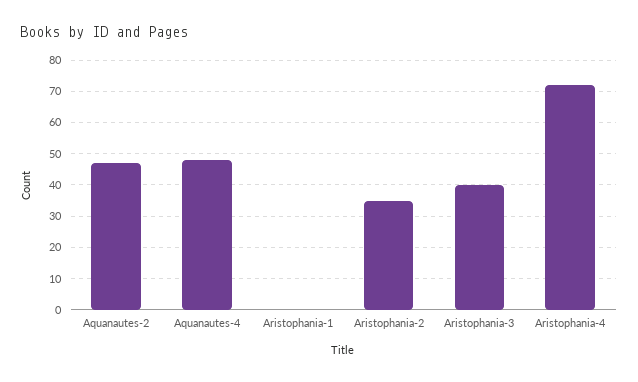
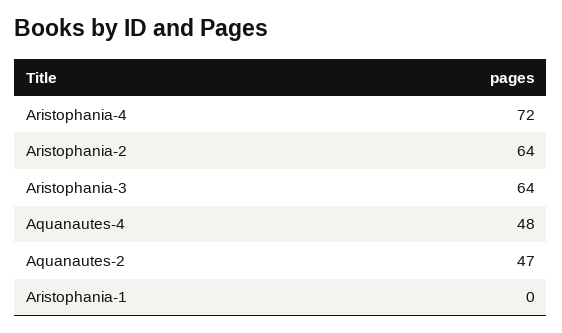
Aristophania-2: 35 -> 64
Aristophania-3: 40 -> 64

